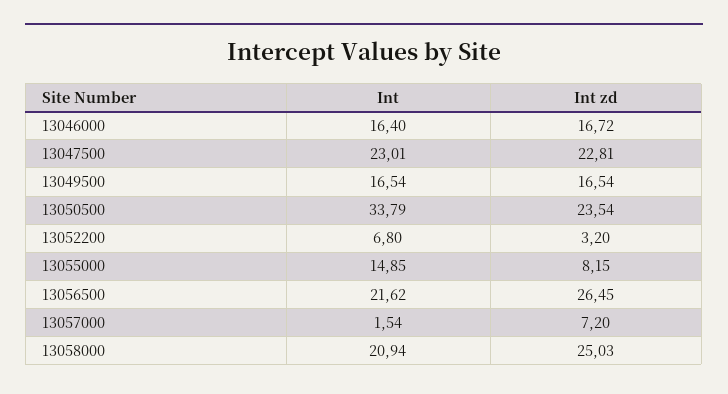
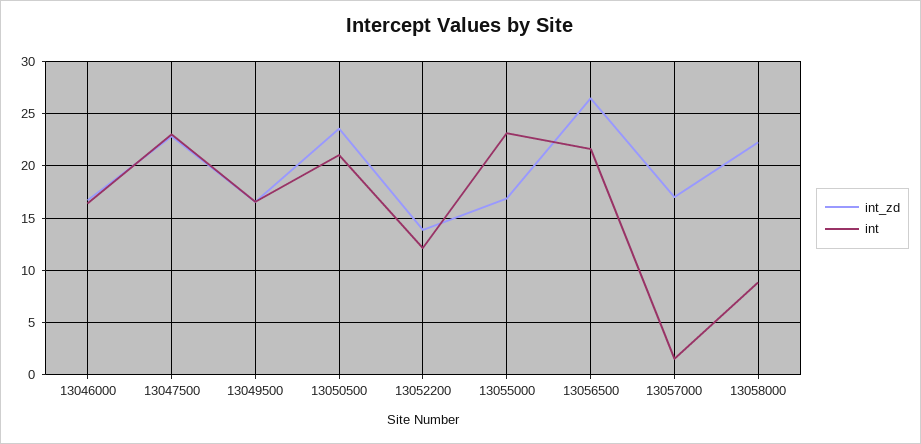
Int, 13050500: 33.79 -> 21
Int, 13052200: 6.8 -> 12
Int zd, 13052200: 3.2 -> 14
Int, 13055000: 14.85 -> 23
Int zd, 13055000: 8.15 -> 17
Int zd, 13057000: 7.2 -> 17
Int, 13058000: 20.94 -> 9
Int zd, 13058000: 25.03 -> 22

